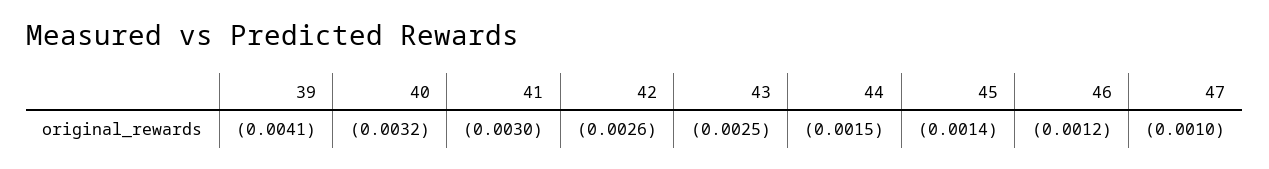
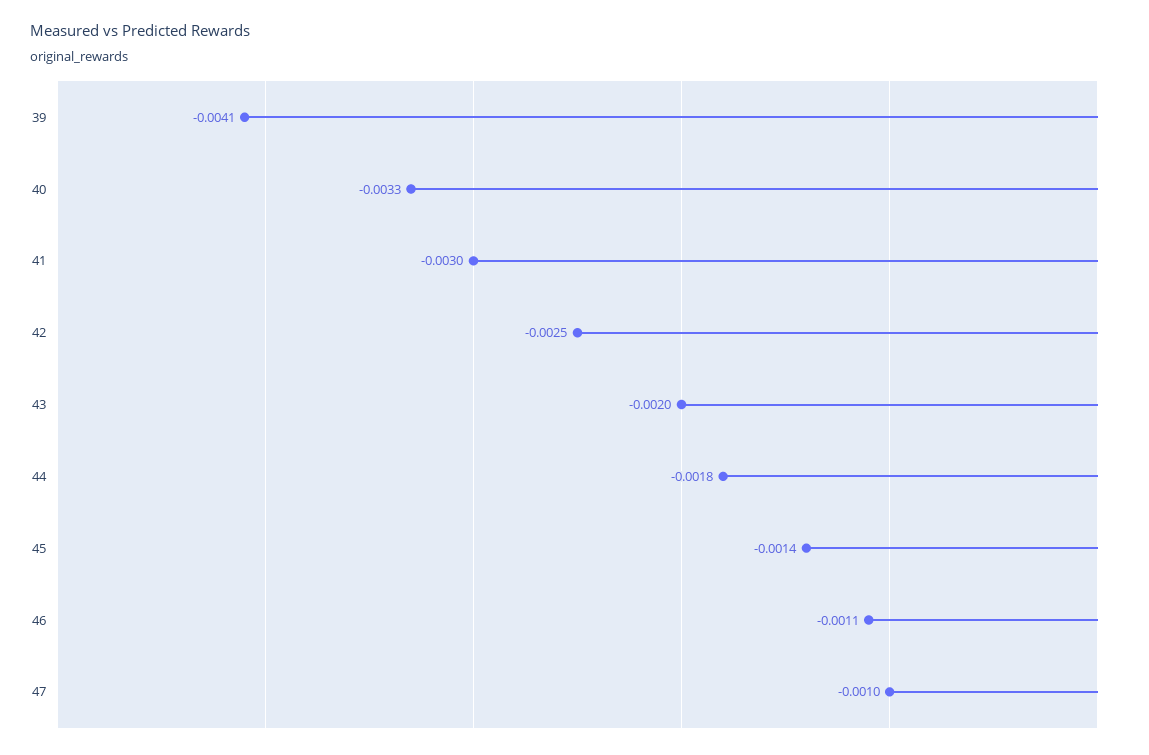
40: -0.0032 -> -0.0033
42: -0.0026 -> -0.0025
43: -0.0025 -> -0.002
44: -0.0015 -> -0.0018
46: -0.0012 -> -0.0011

